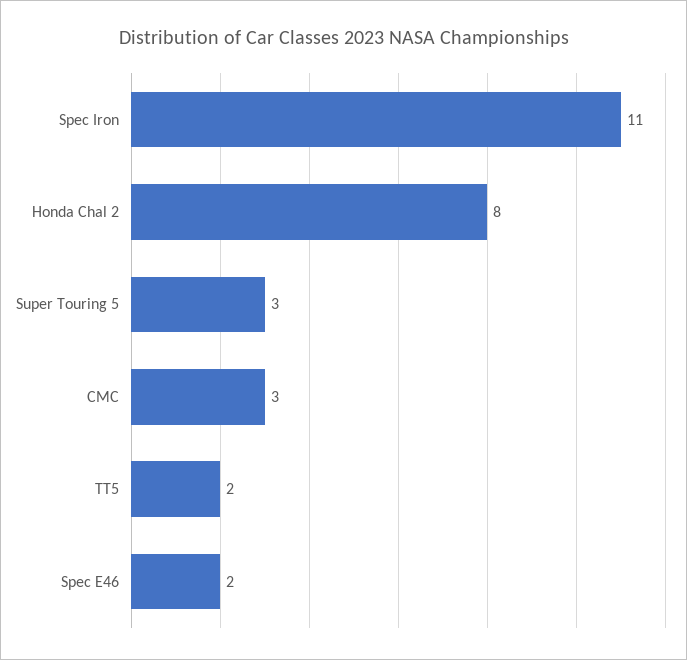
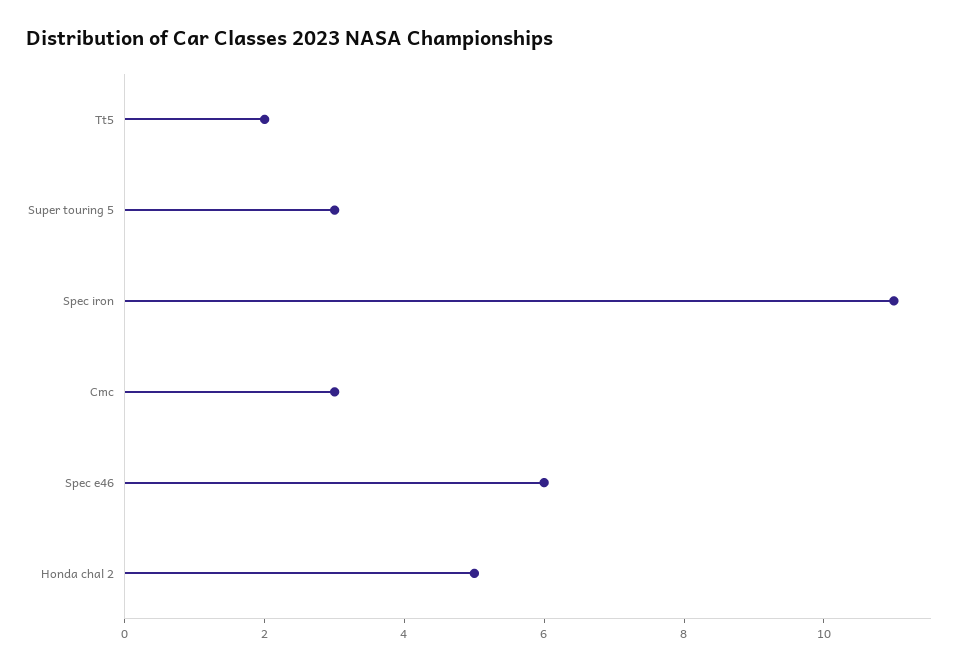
Honda Chal 2: 8 -> 5
Spec E46: 2 -> 6

